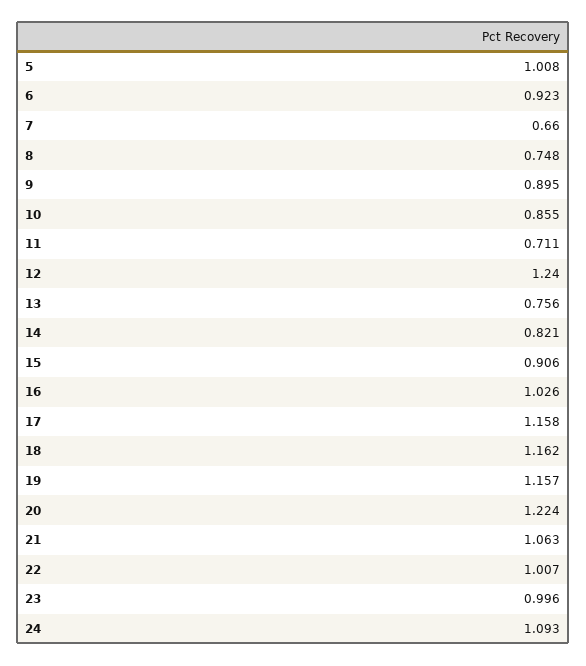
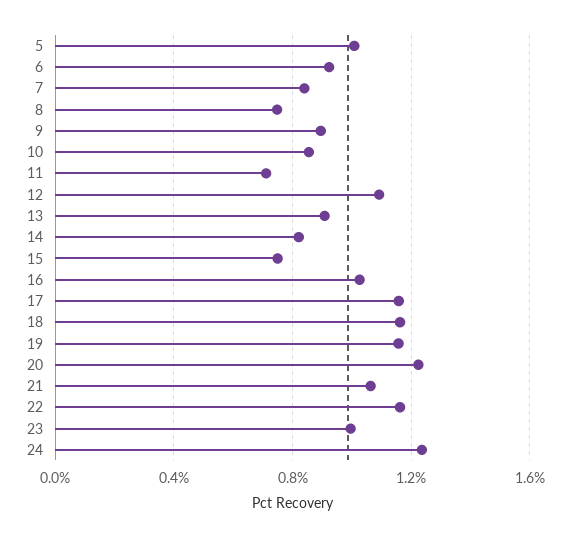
7: 0.66 -> 0.85
12: 1.24 -> 1.1
13: 0.756 -> 0.9
15: 0.906 -> 0.75
22: 1.007 -> 1.15
24: 1.093 -> 1.25

